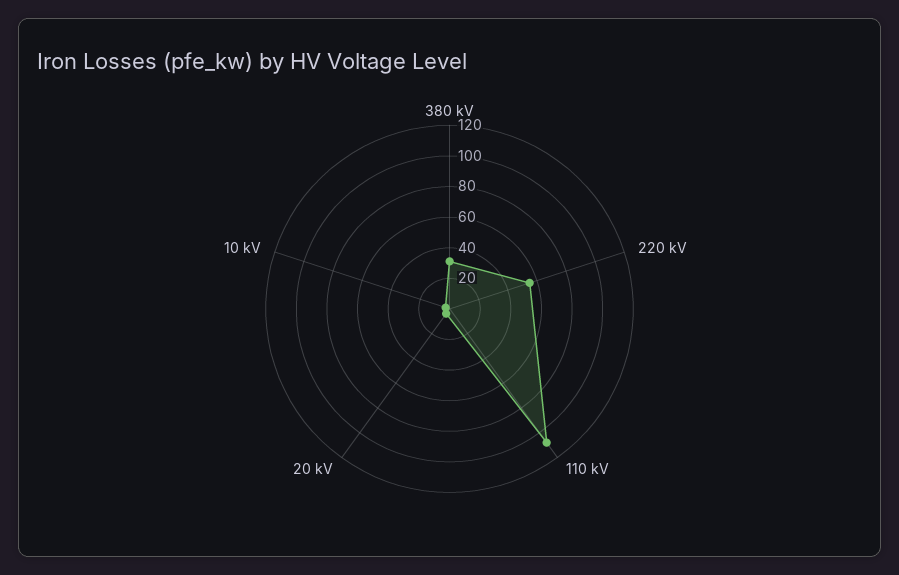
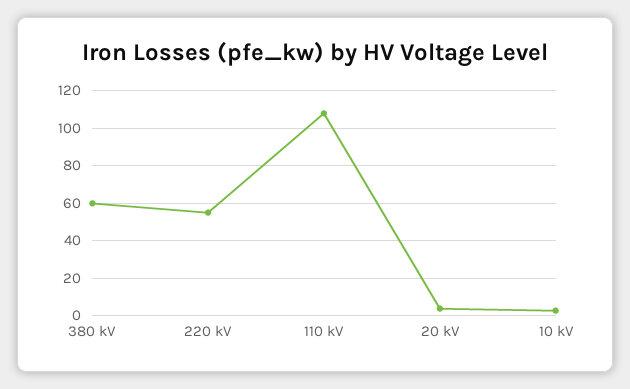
380 kV: 30 -> 60

